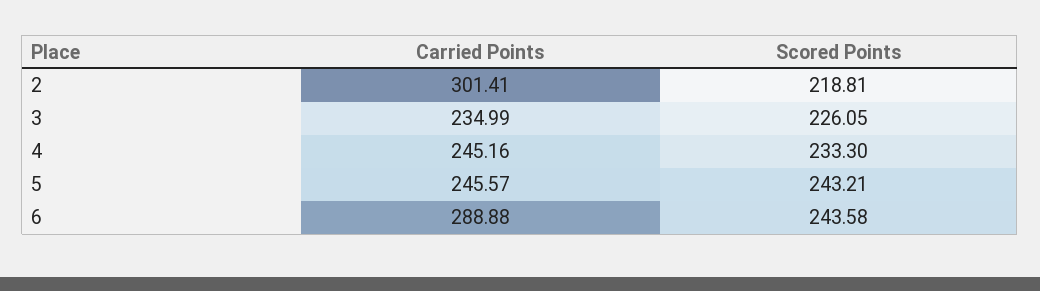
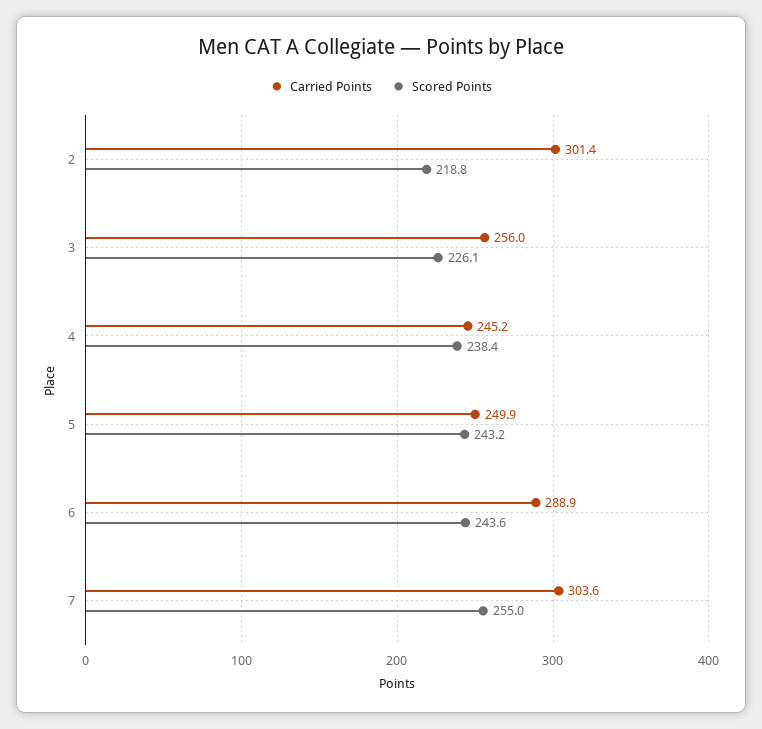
Carried Points, 3: 234.99 -> 256
Scored Points, 4: 233.3 -> 238.4
Carried Points, 5: 245.57 -> 249.9
Carried Points, 7: none -> 303.6
Scored Points, 7: none -> 255

